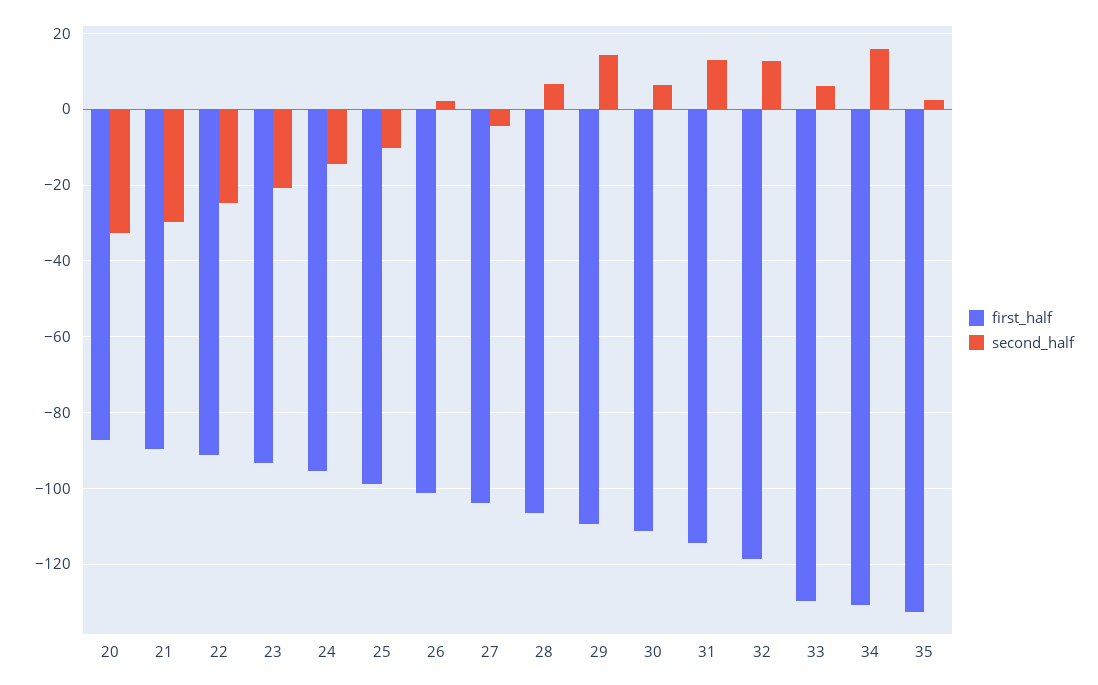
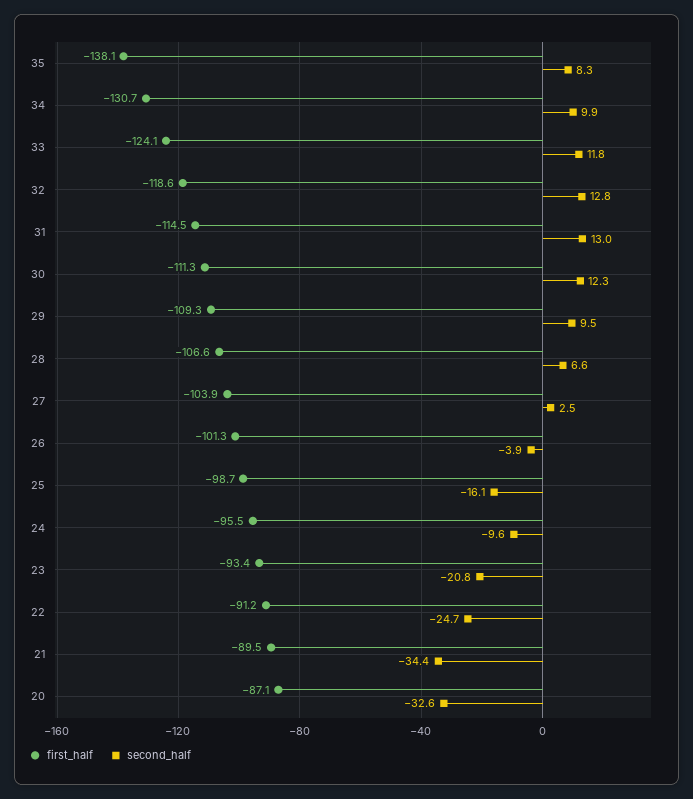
second_half, 21: -30 -> -34.4
second_half, 24: -14 -> -9.6
second_half, 25: -10 -> -16.1
second_half, 26: 2 -> -3.9
second_half, 27: -4 -> 2.5
second_half, 29: 14 -> 9.5
second_half, 30: 6 -> 12.3
first_half, 33: -130 -> -124.1
second_half, 33: 6 -> 11.8
second_half, 34: 16 -> 9.9
first_half, 35: -132 -> -138.1
second_half, 35: 2 -> 8.3

